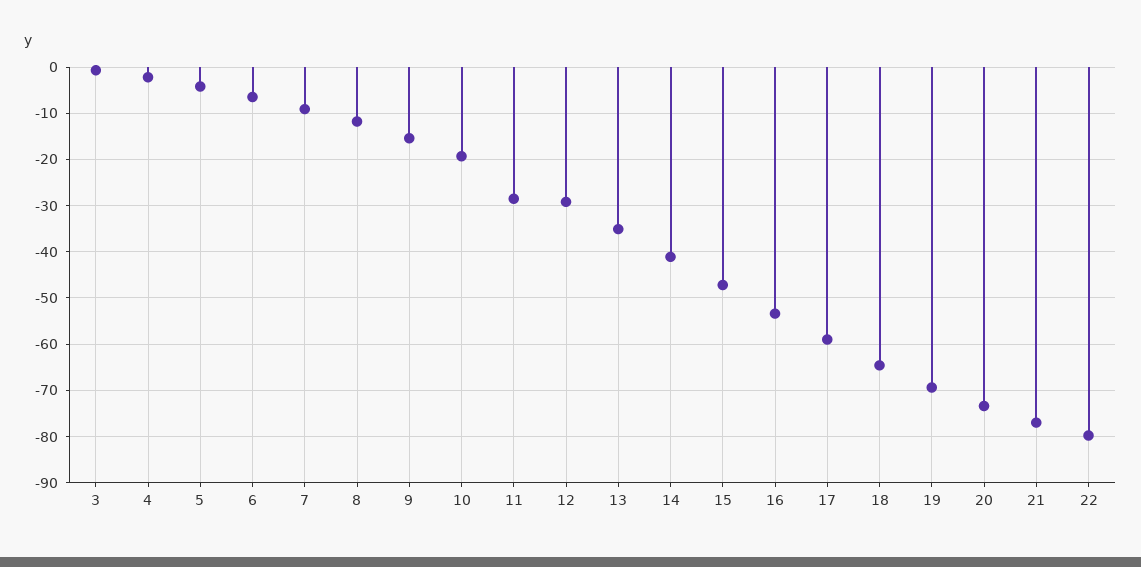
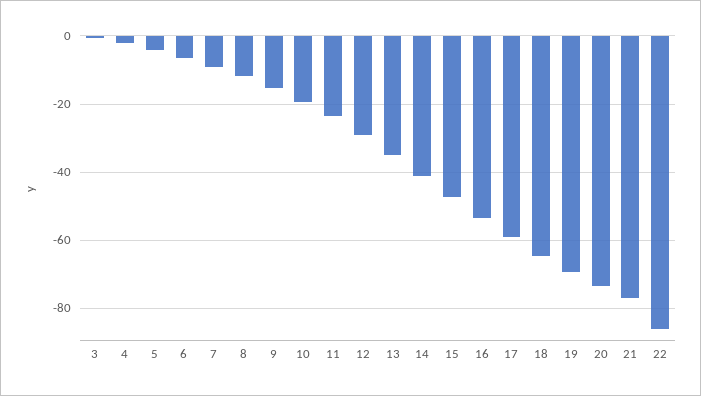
11: -28 -> -24
22: -80 -> -86

